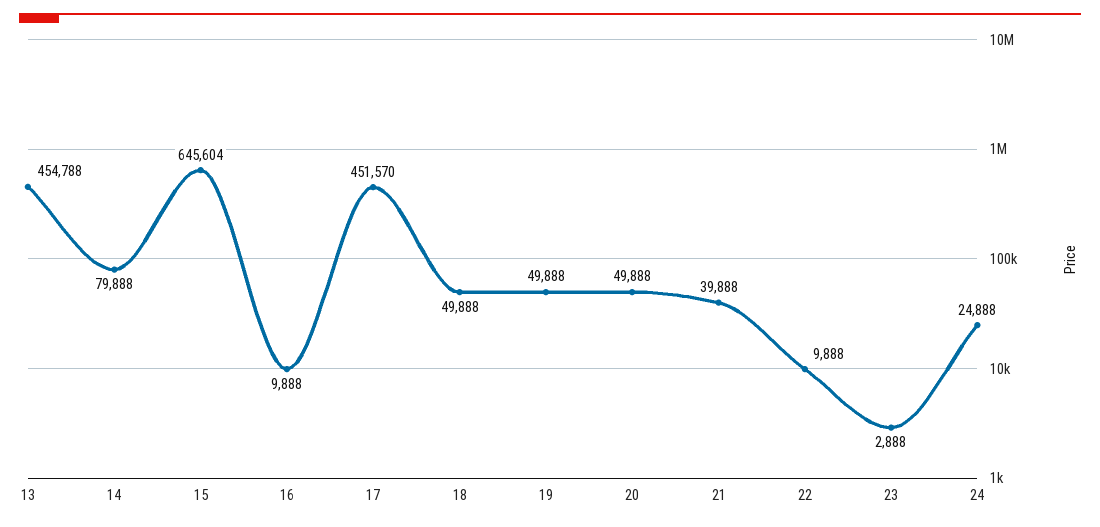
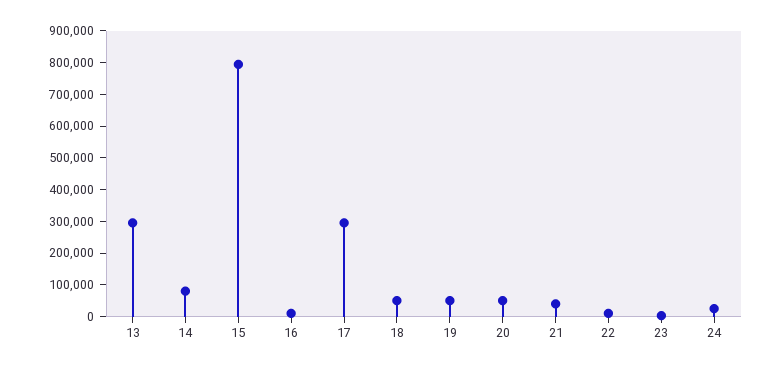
13: 454788 -> 300000
15: 645604 -> 800000
17: 451570 -> 300000

